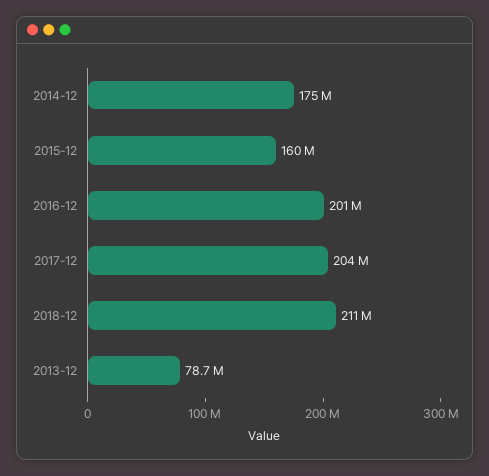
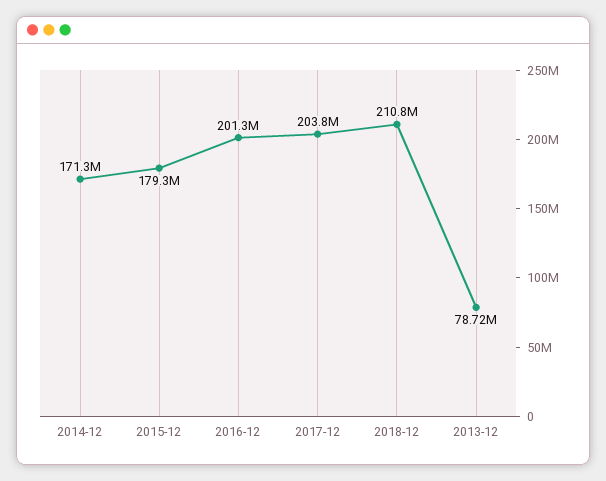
2014-12: 175000000 -> 171300000
2015-12: 160000000 -> 179300000

